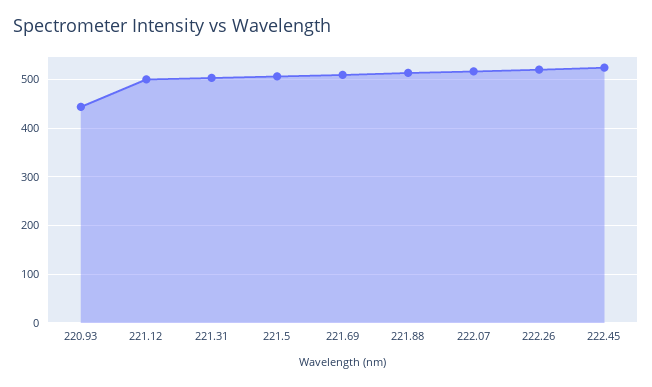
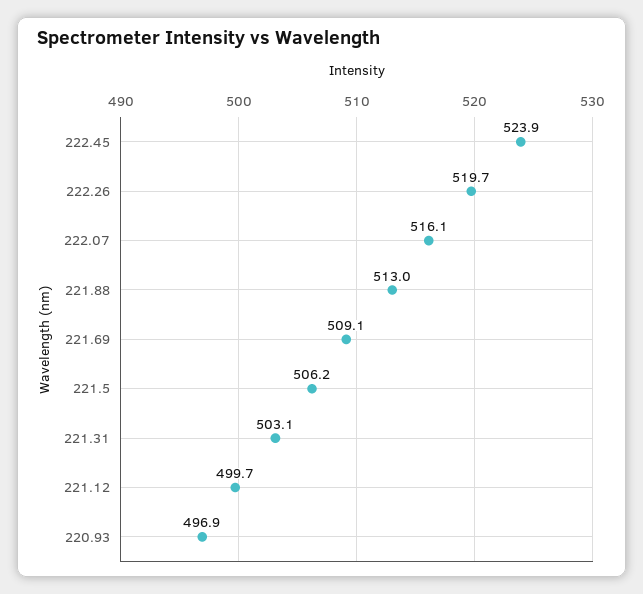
220.93: 440 -> 496.9

